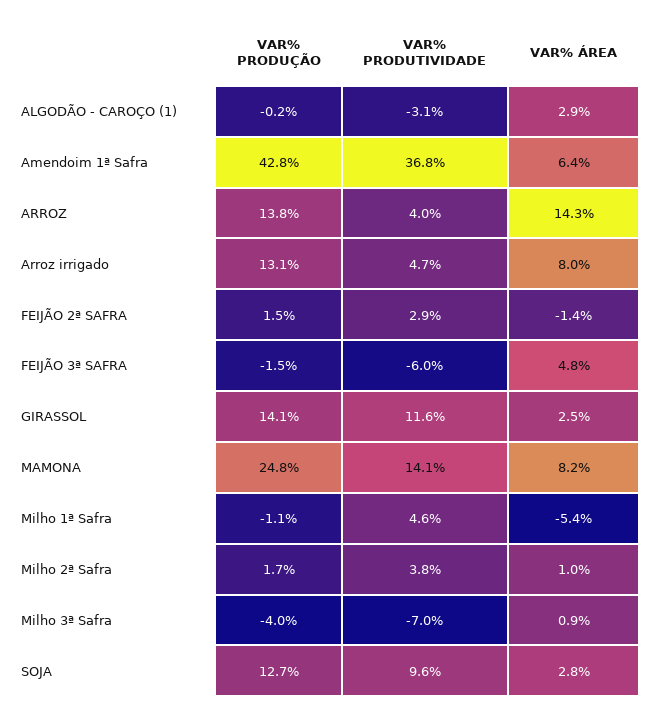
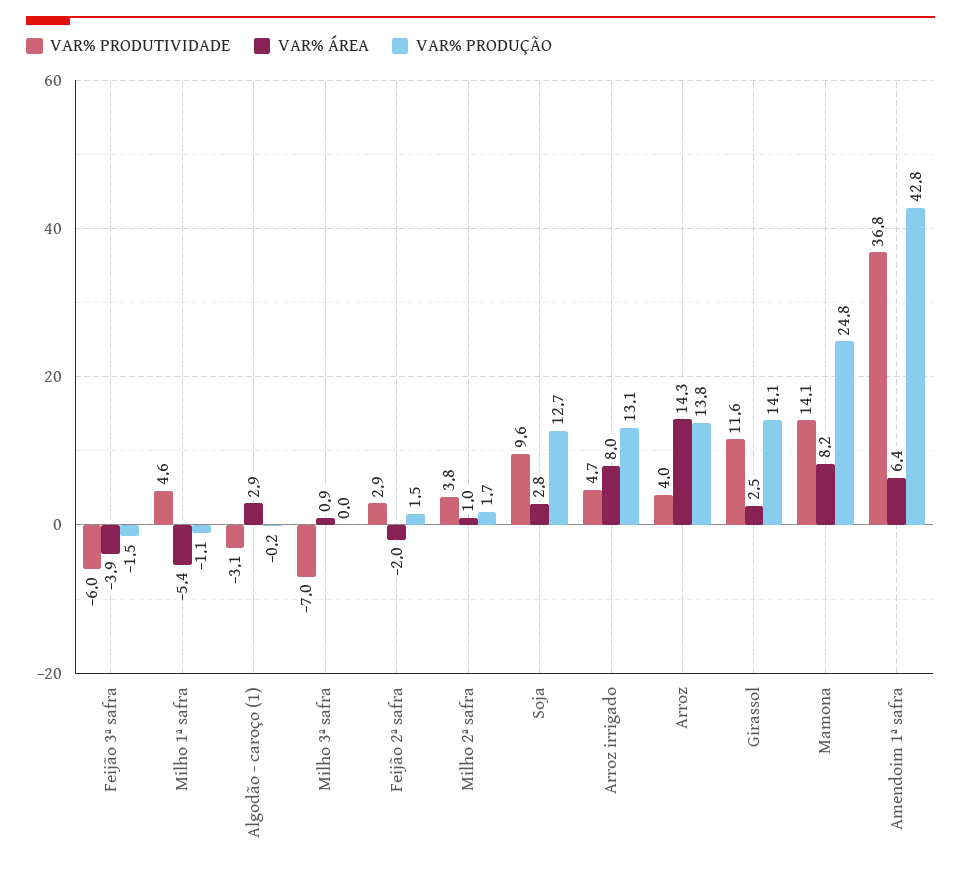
VAR% ÁREA, FEIJÃO 2ª SAFRA: -1.4 -> -2
VAR% ÁREA, FEIJÃO 3ª SAFRA: 4.8 -> -3.9
VAR% PRODUÇÃO, Milho 3ª Safra: -4 -> 0

